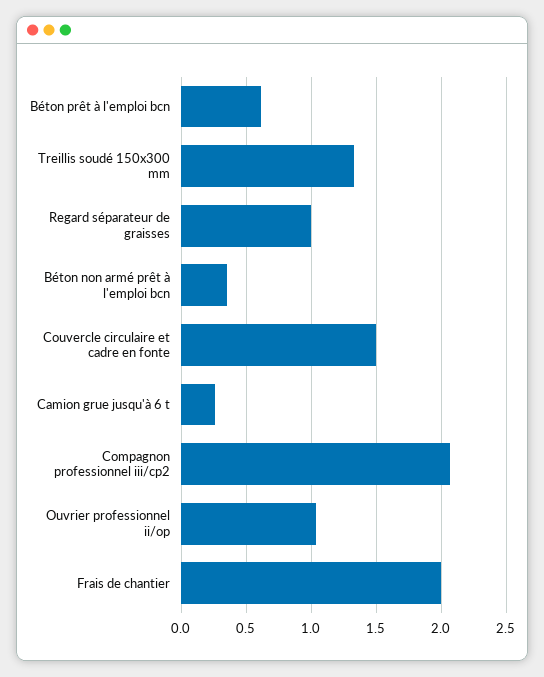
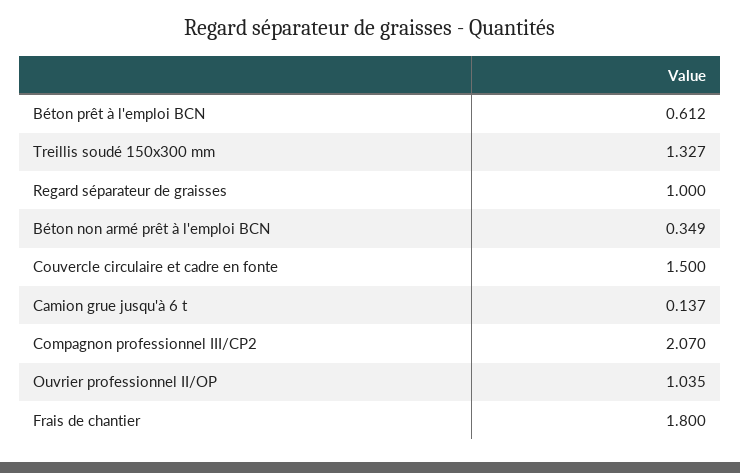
Camion grue jusqu'à 6 t: 0.25 -> 0.137
Frais de chantier: 2 -> 1.8

